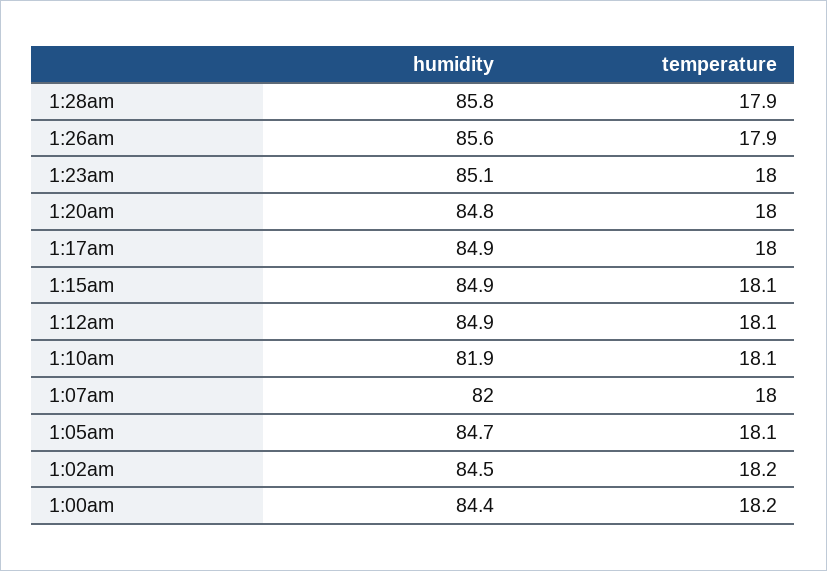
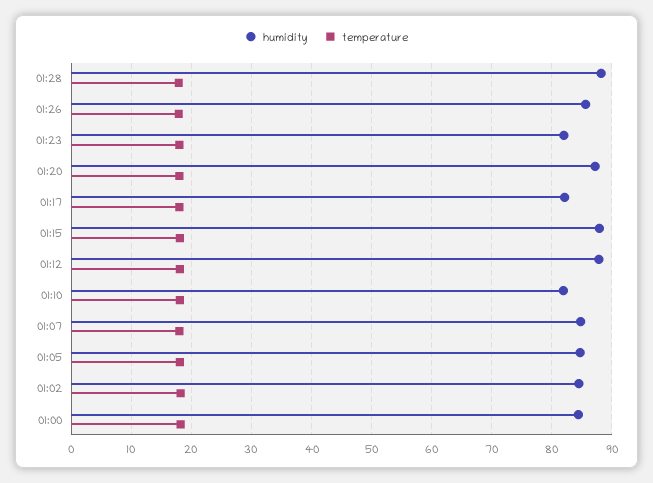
humidity, 1:28am: 85.8 -> 88
humidity, 1:23am: 85.1 -> 82
humidity, 1:20am: 84.8 -> 87
humidity, 1:17am: 84.9 -> 82
humidity, 1:15am: 84.9 -> 88
humidity, 1:12am: 84.9 -> 88
humidity, 1:07am: 82 -> 85

